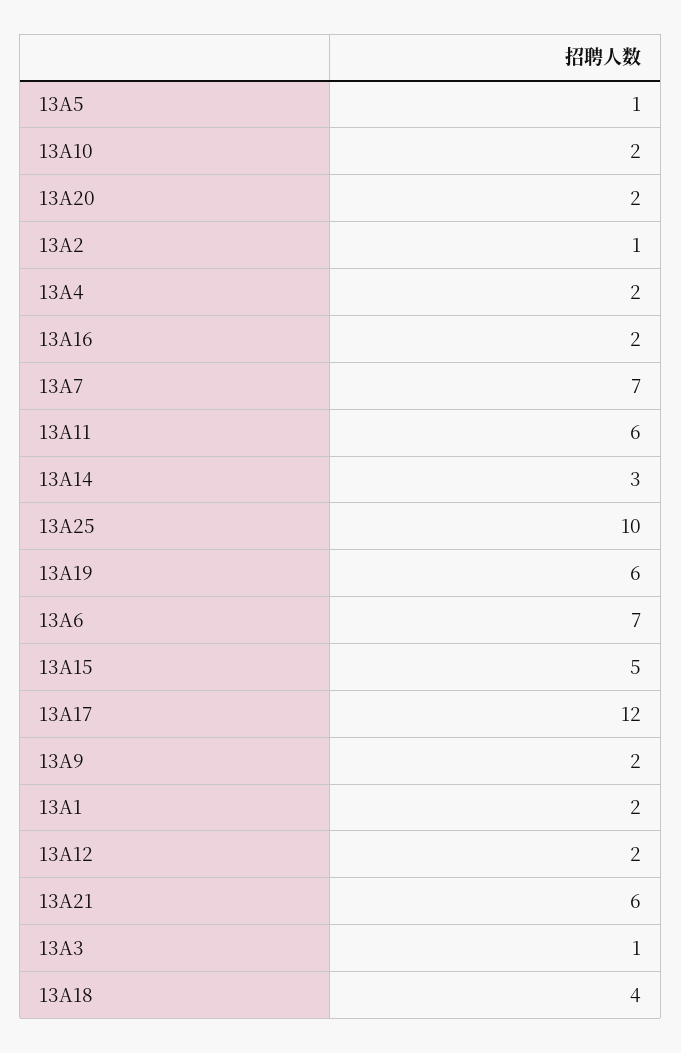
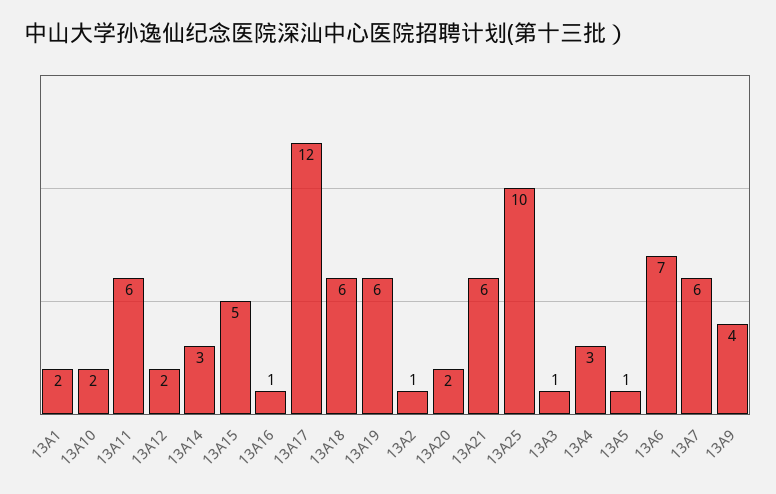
13A4: 2 -> 3
13A16: 2 -> 1
13A7: 7 -> 6
13A9: 2 -> 4
13A18: 4 -> 6

